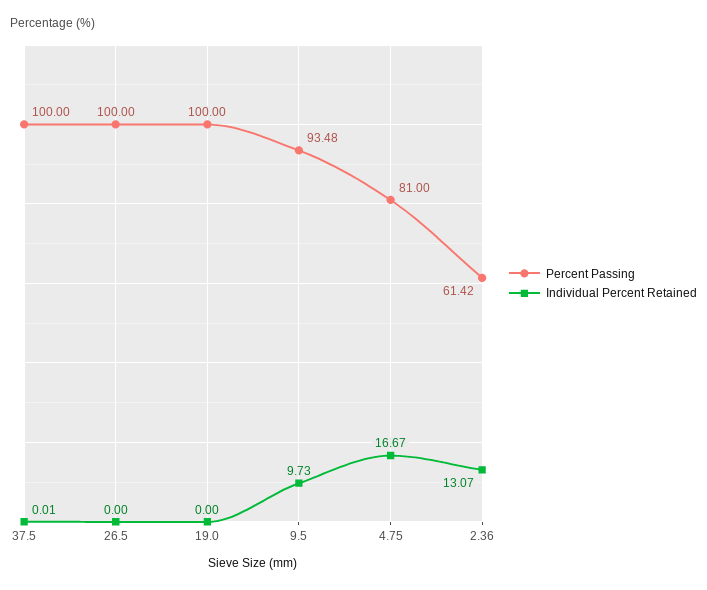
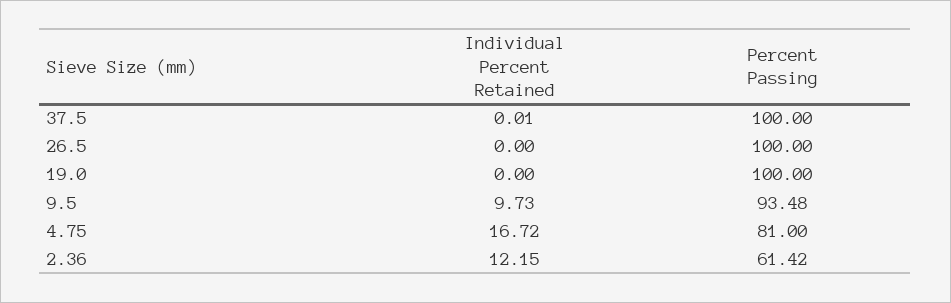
Individual Percent Retained, 4.75: 16.67 -> 16.72
Individual Percent Retained, 2.36: 13.07 -> 12.15

